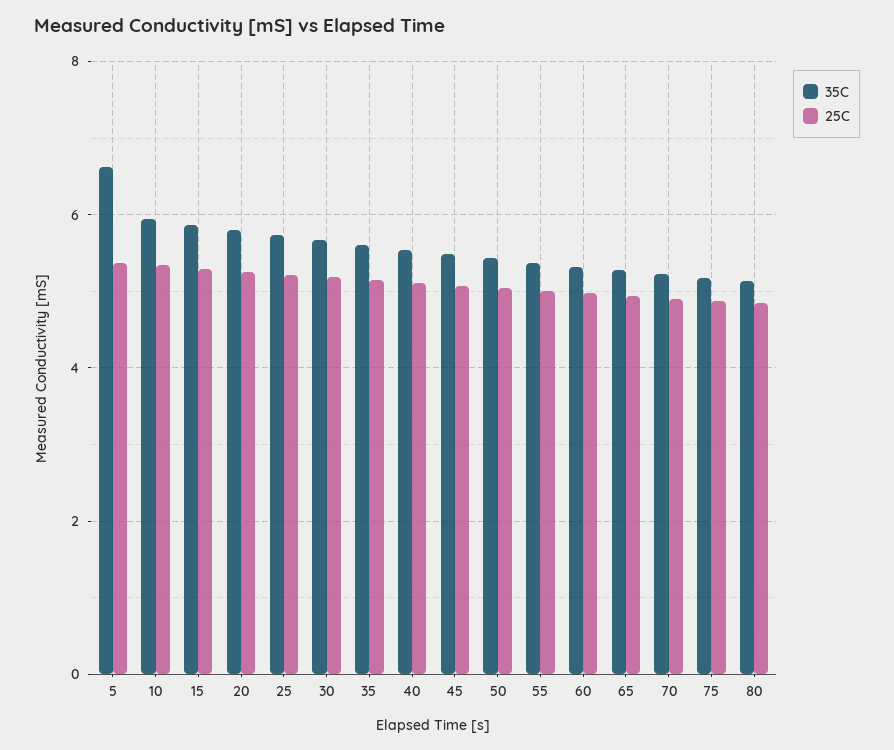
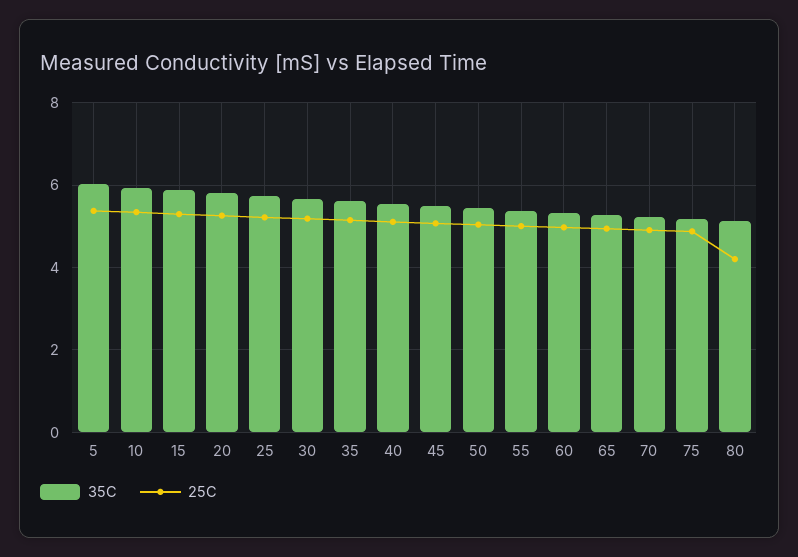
35C, 5: 6.6 -> 6
25C, 80: 4.8 -> 4.2

